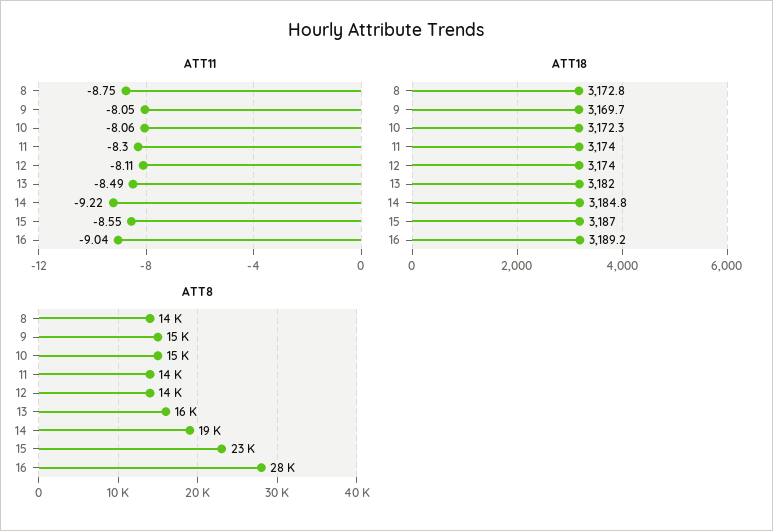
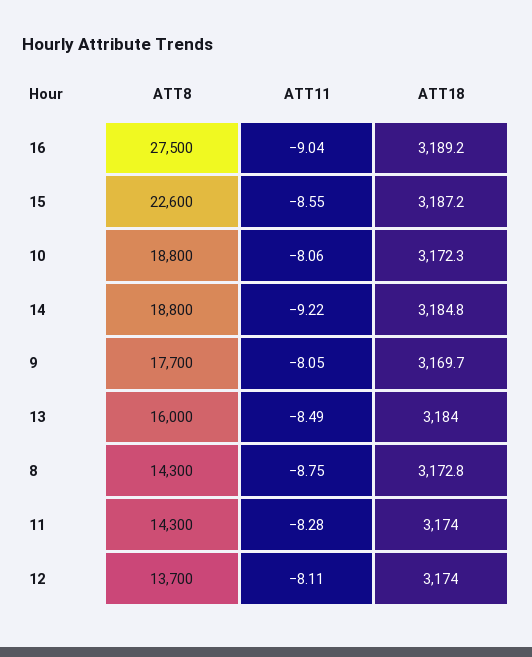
ATT11, 11: -8.3 -> -8.28
ATT18, 13: 3182 -> 3184
ATT18, 15: 3187 -> 3187.2
ATT8, 9: 15000 -> 17700
ATT8, 10: 15000 -> 18800

